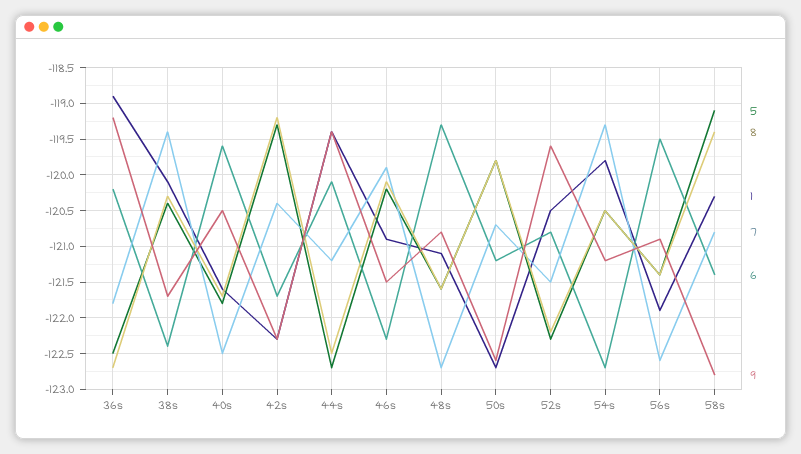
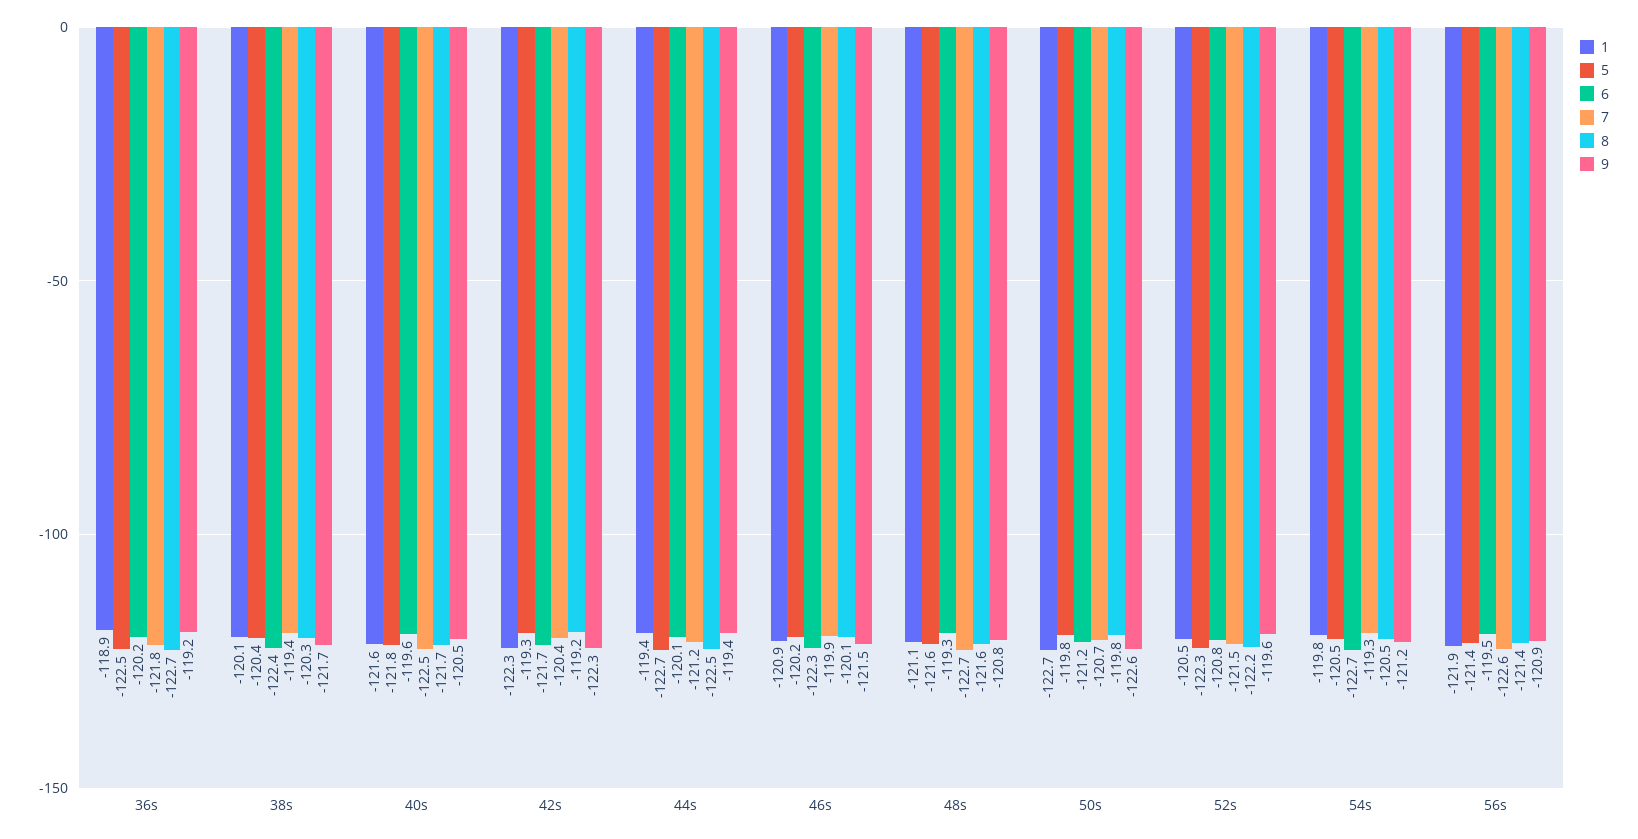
5, 58s: -119.1 -> none
8, 58s: -119.4 -> none
1, 58s: -120.3 -> none
7, 58s: -120.8 -> none
6, 58s: -121.4 -> none
9, 58s: -122.8 -> none

